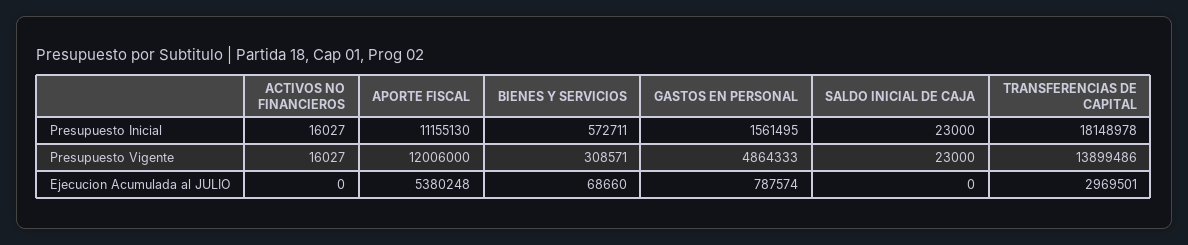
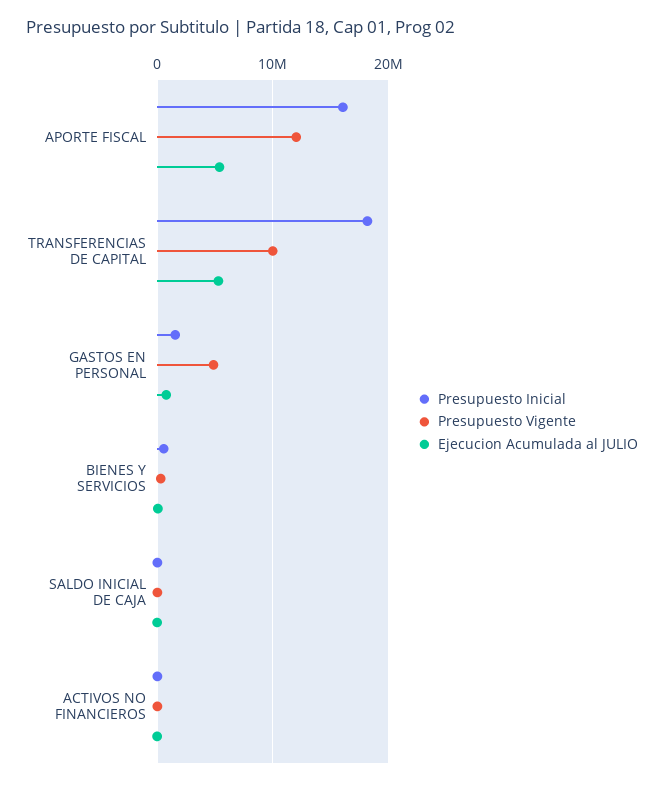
Presupuesto Inicial, APORTE FISCAL: 11155130 -> 16000000
Presupuesto Vigente, TRANSFERENCIAS DE CAPITAL: 13899486 -> 10000000
Ejecucion Acumulada al JULIO, TRANSFERENCIAS DE CAPITAL: 2969501 -> 5000000

